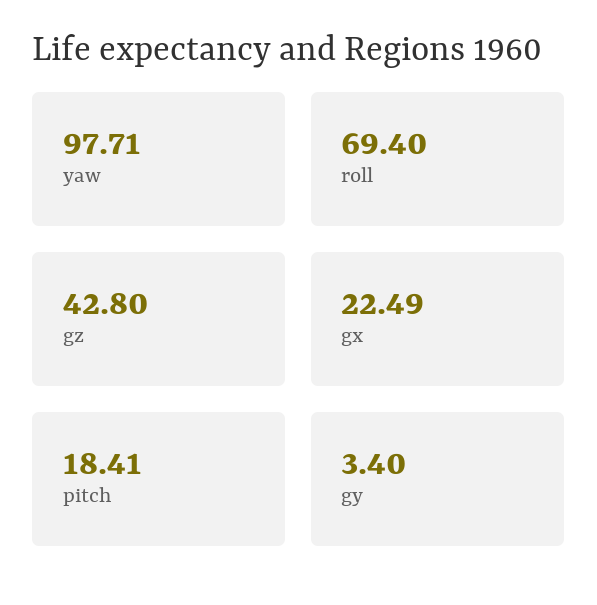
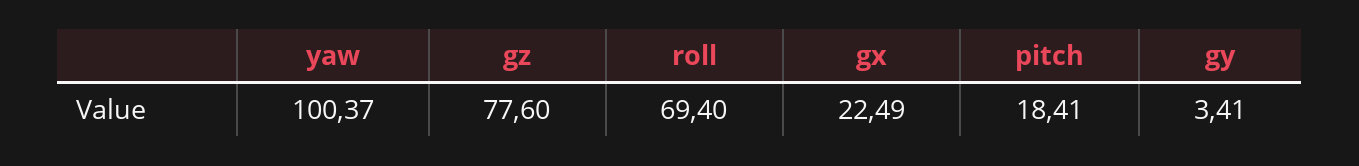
yaw: 97.71 -> 100.37
gz: 42.8 -> 77.6
gy: 3.4 -> 3.41

